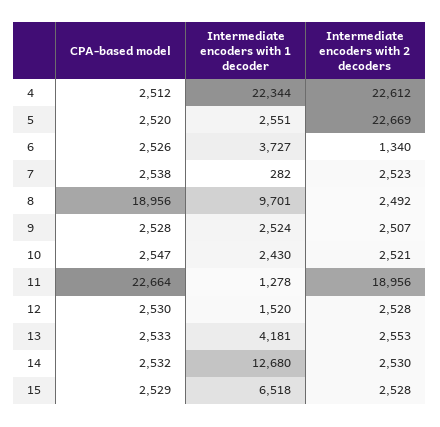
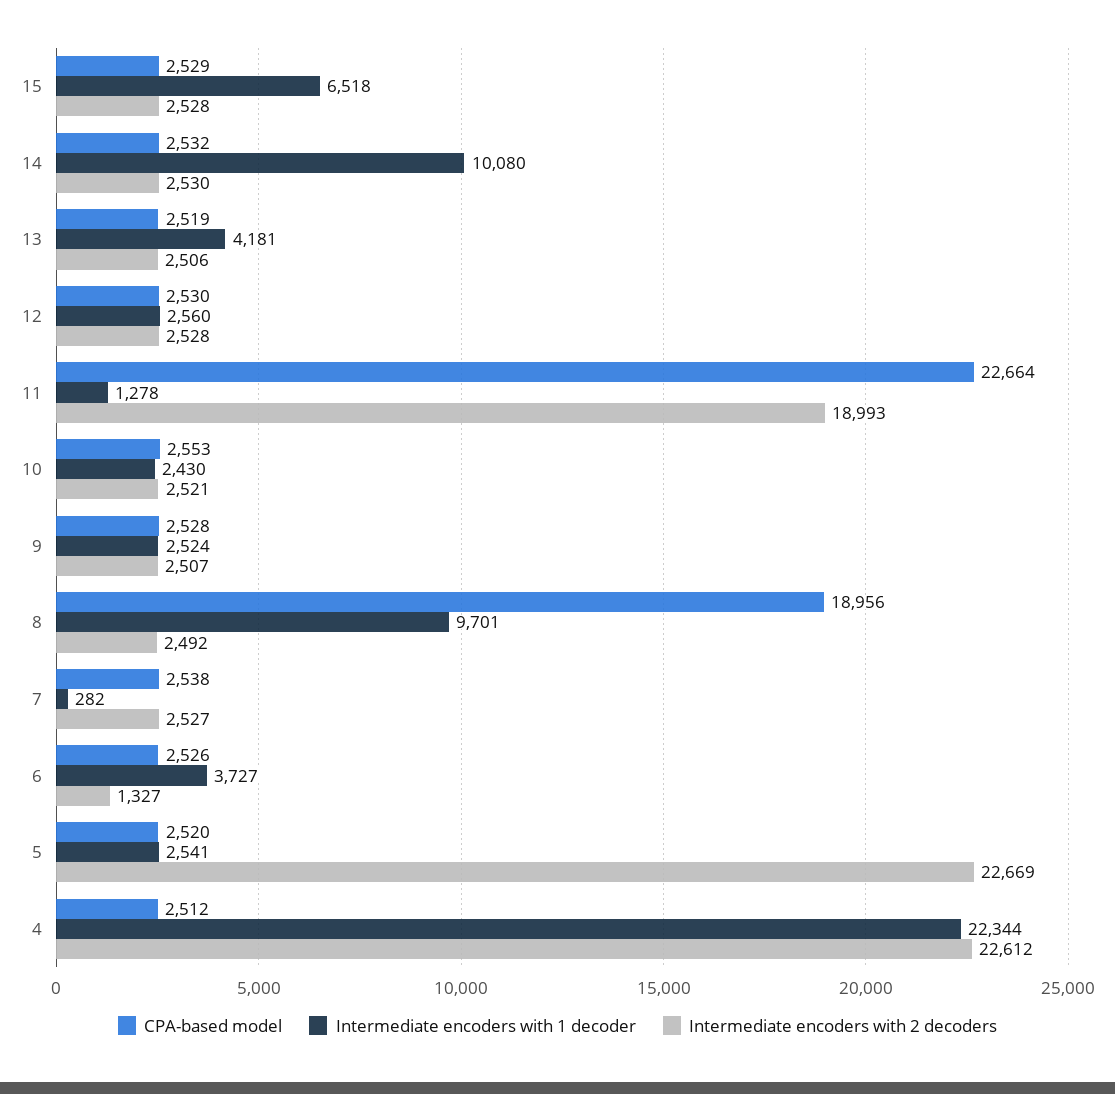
Intermediate encoders with 1 decoder, 5: 2551 -> 2541
Intermediate encoders with 2 decoders, 6: 1340 -> 1327
Intermediate encoders with 2 decoders, 7: 2523 -> 2527
CPA-based model, 10: 2547 -> 2553
Intermediate encoders with 2 decoders, 11: 18956 -> 18993
Intermediate encoders with 1 decoder, 12: 1520 -> 2560
CPA-based model, 13: 2533 -> 2519
Intermediate encoders with 2 decoders, 13: 2553 -> 2506
Intermediate encoders with 1 decoder, 14: 12680 -> 10080

